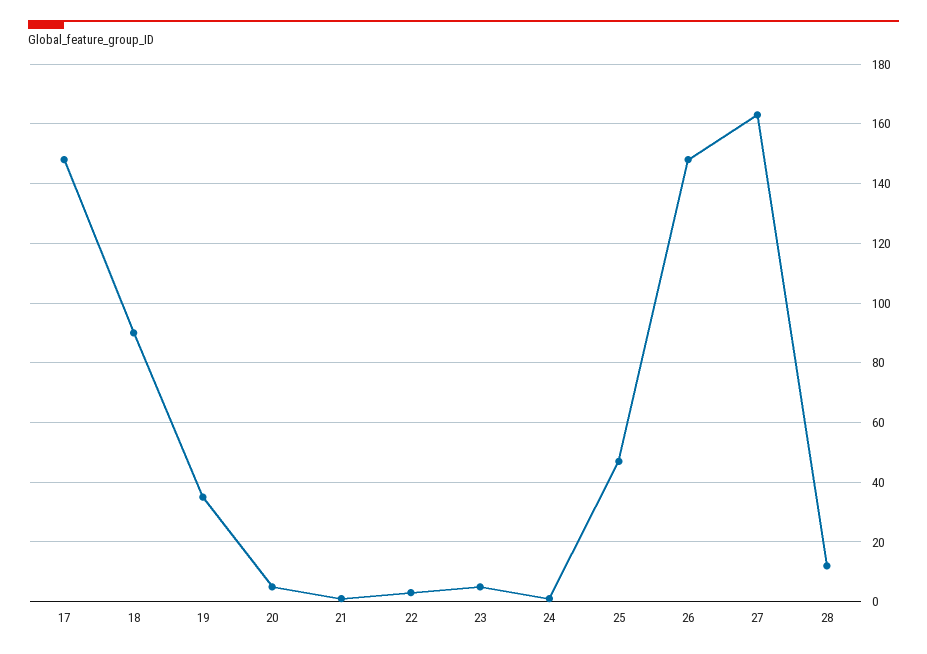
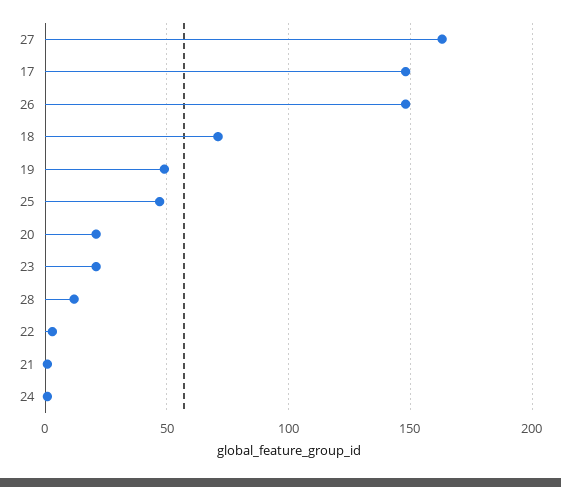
18: 90 -> 70
19: 35 -> 50
20: 5 -> 20
23: 5 -> 20

